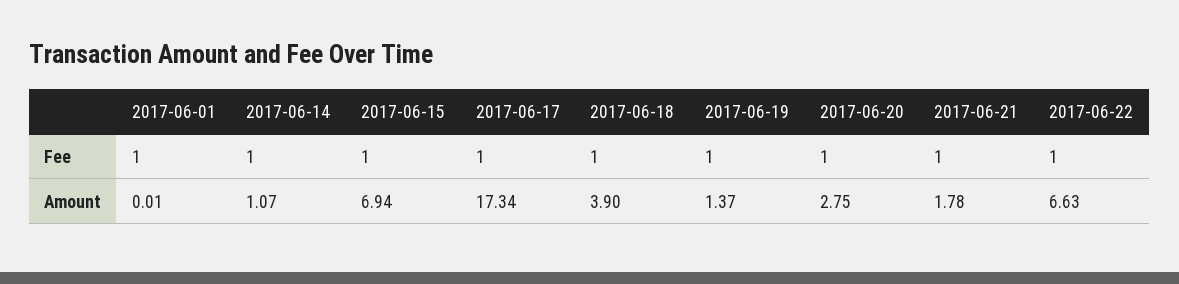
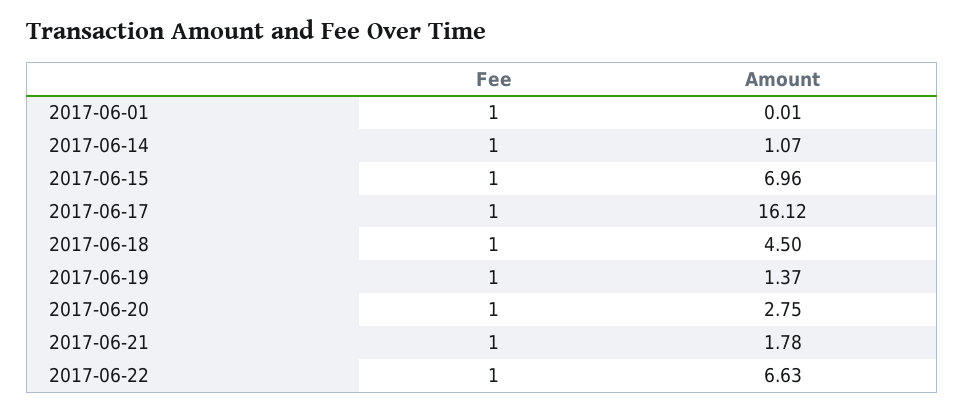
2017-06-15, Amount: 6.94 -> 6.96
2017-06-17, Amount: 17.34 -> 16.12
2017-06-18, Amount: 3.9 -> 4.5

